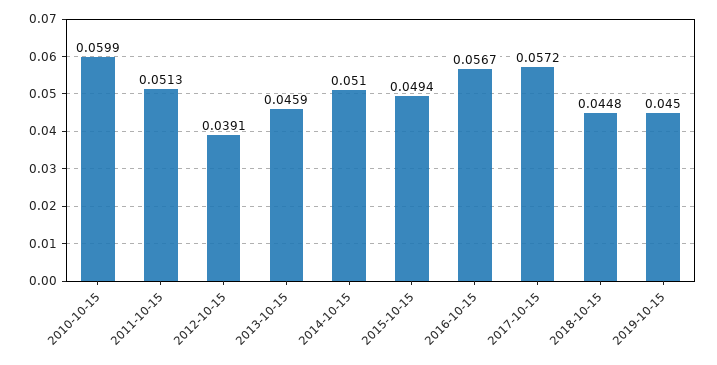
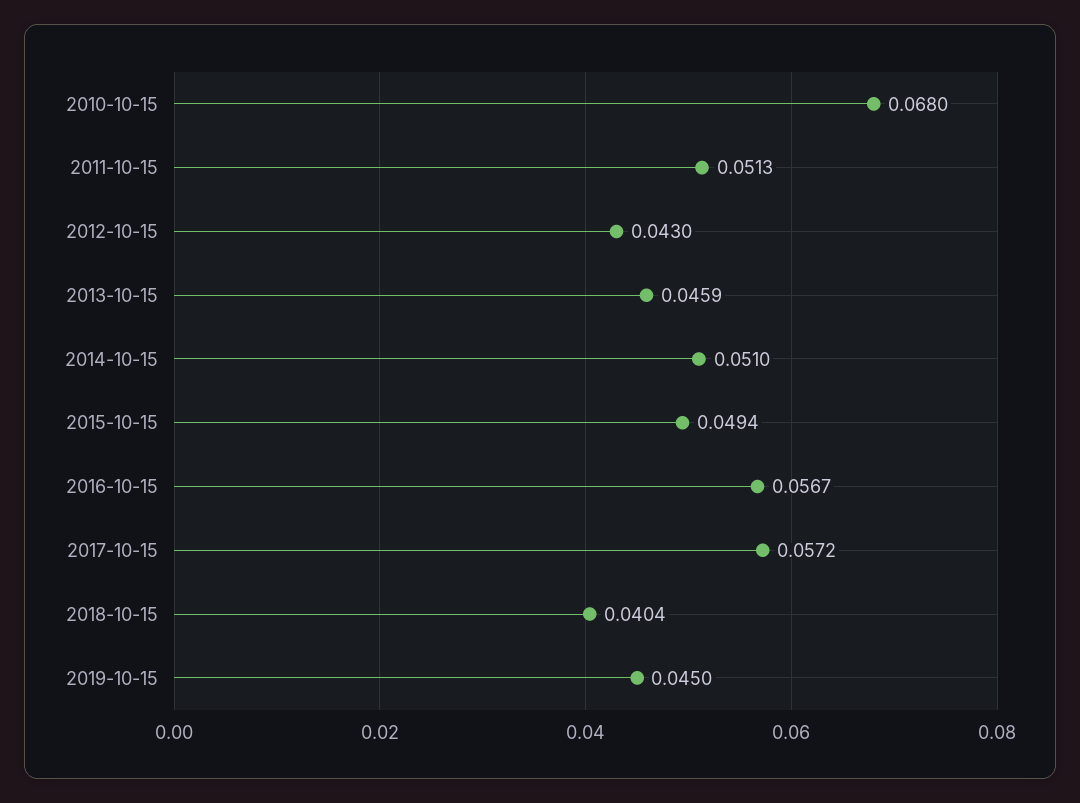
2010-10-15: 0.0599 -> 0.068
2012-10-15: 0.0391 -> 0.043
2018-10-15: 0.0448 -> 0.0404

